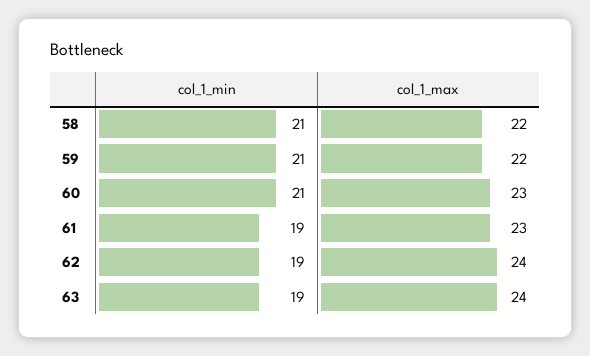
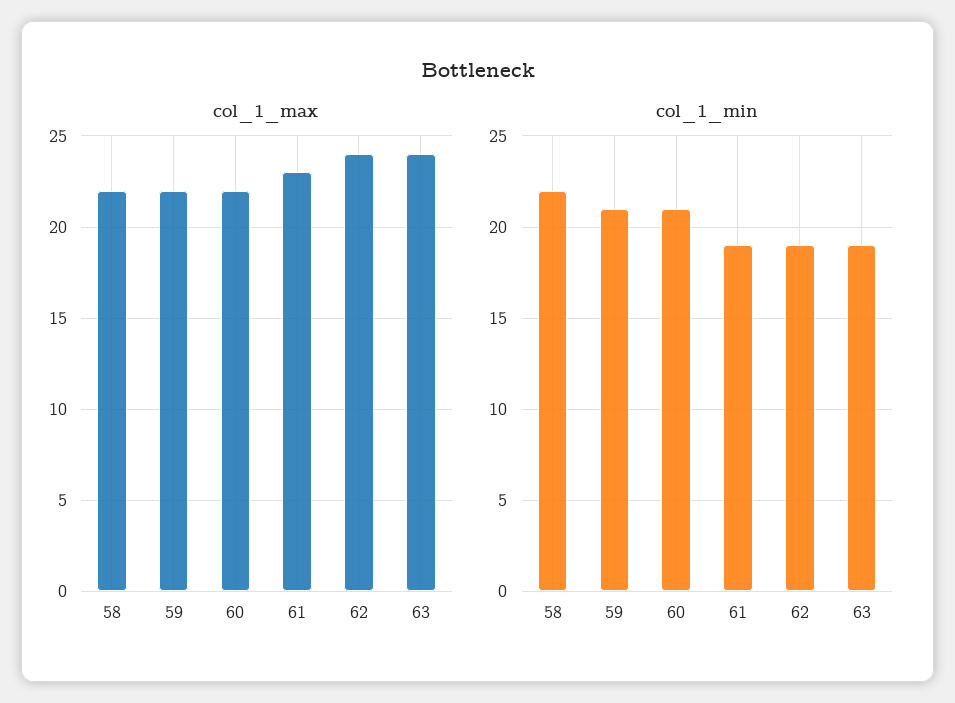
col_1_min, 58: 21 -> 22
col_1_max, 60: 23 -> 22

